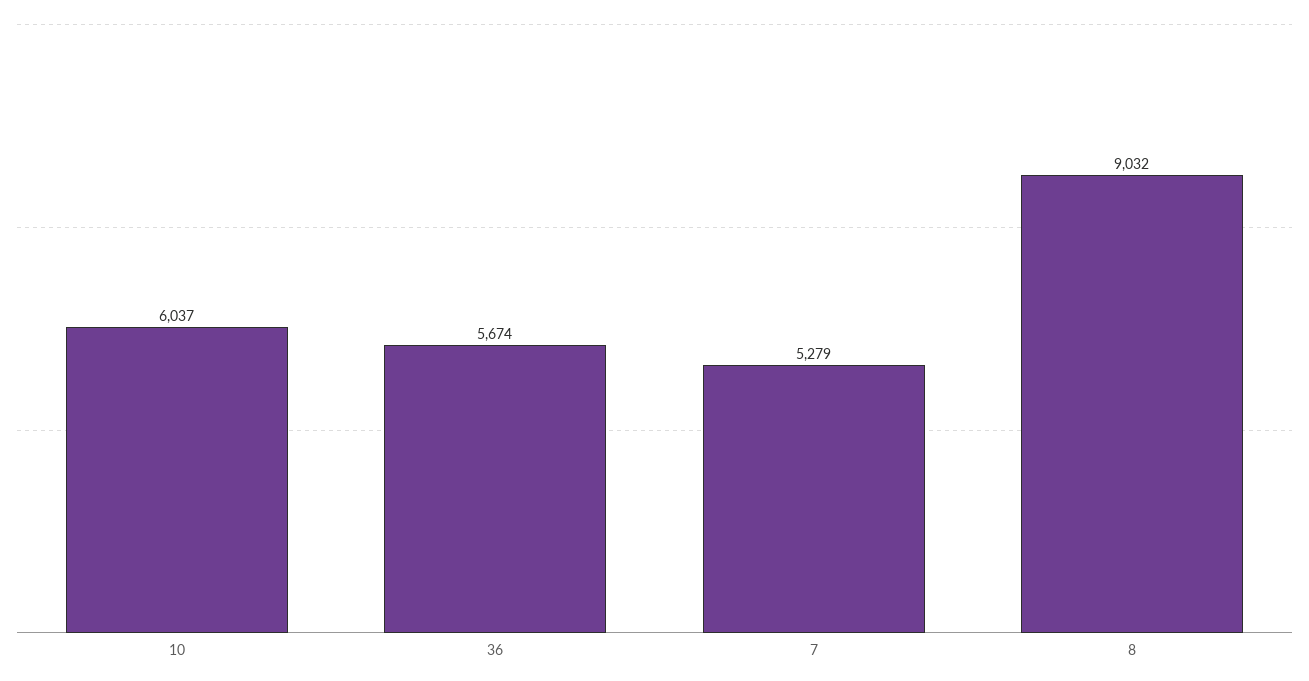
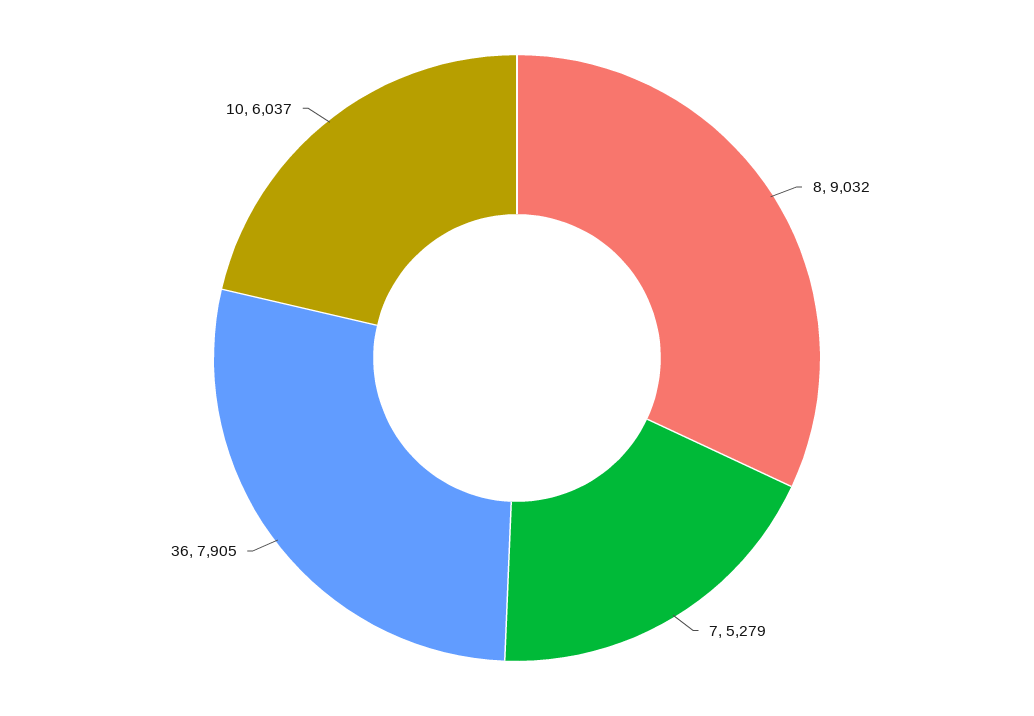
36: 5674 -> 7905

